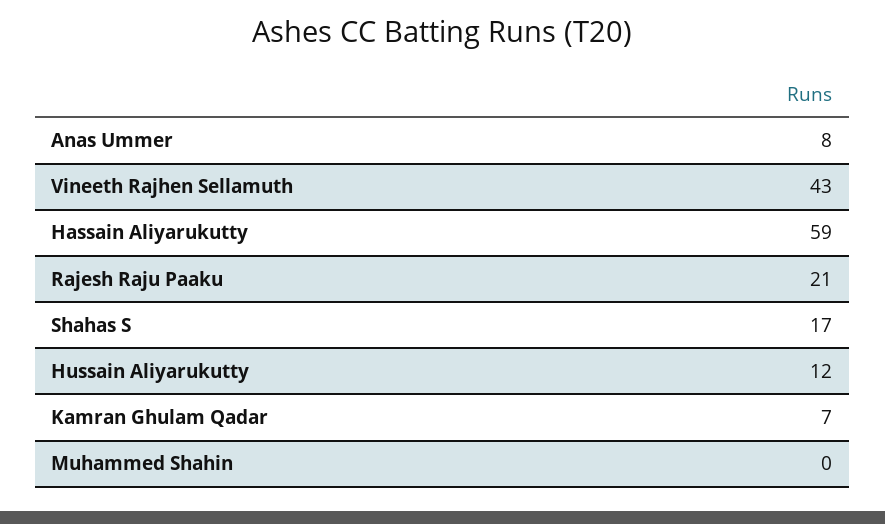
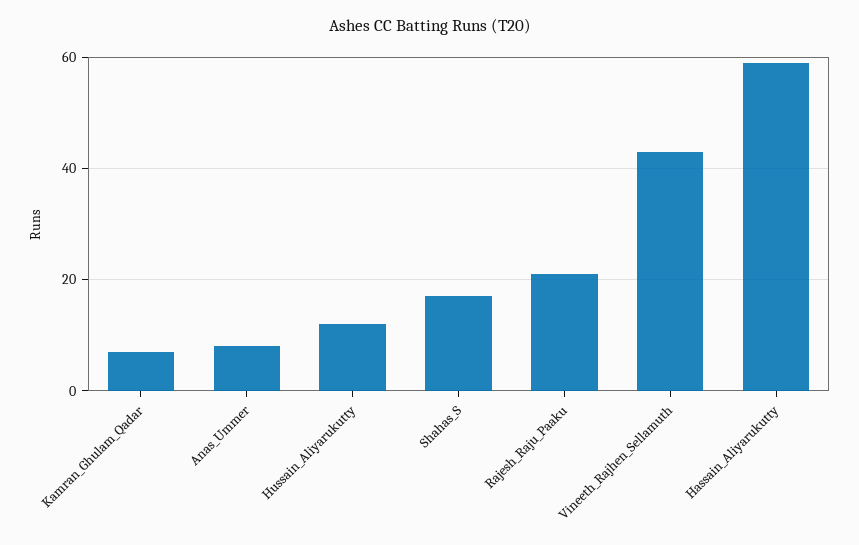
Muhammed Shahin: 0 -> none

